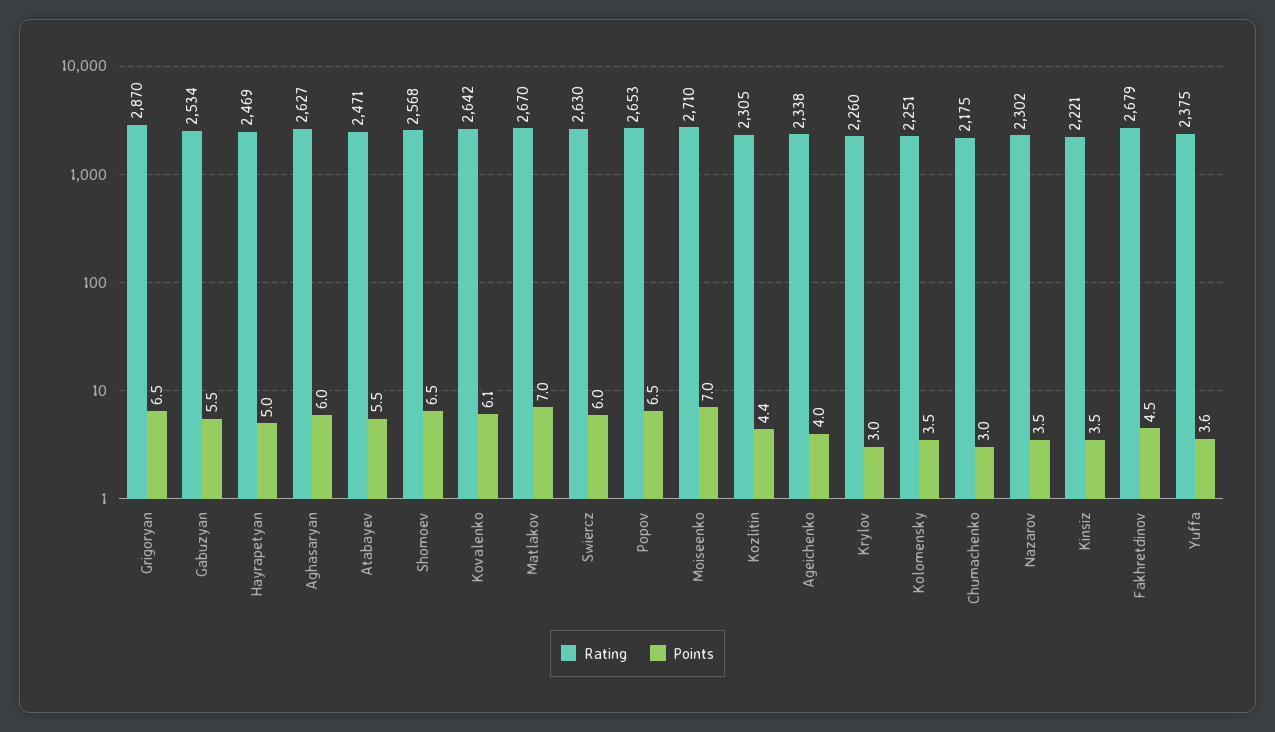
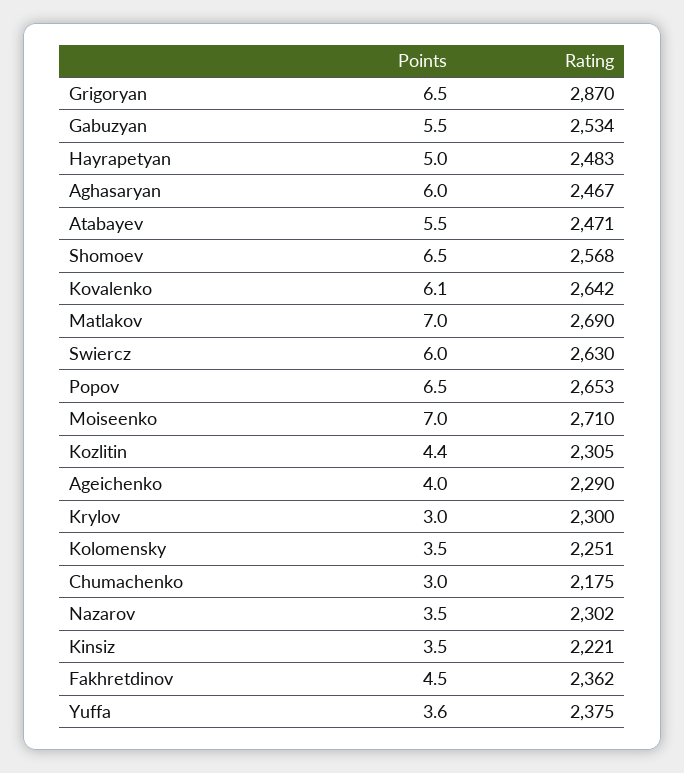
Rating, Hayrapetyan: 2469 -> 2483
Rating, Aghasaryan: 2627 -> 2467
Rating, Matlakov: 2670 -> 2690
Rating, Ageichenko: 2338 -> 2290
Rating, Krylov: 2260 -> 2300
Rating, Fakhretdinov: 2679 -> 2362

